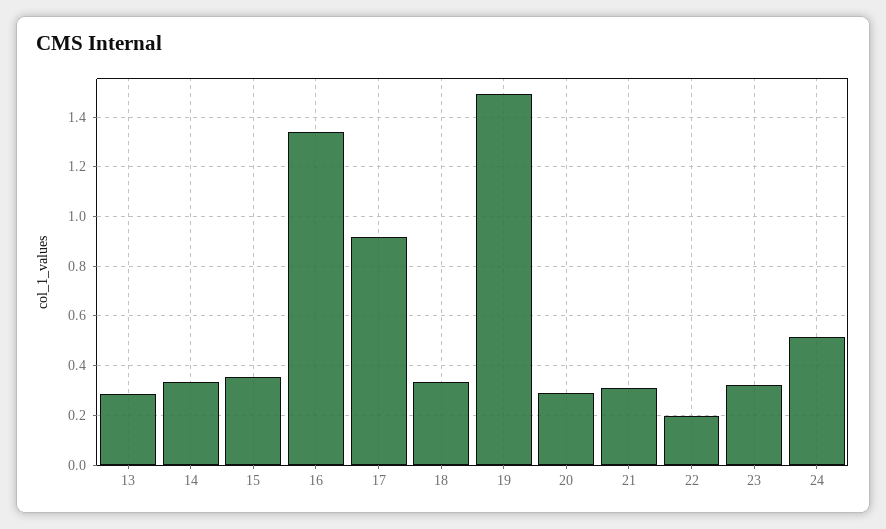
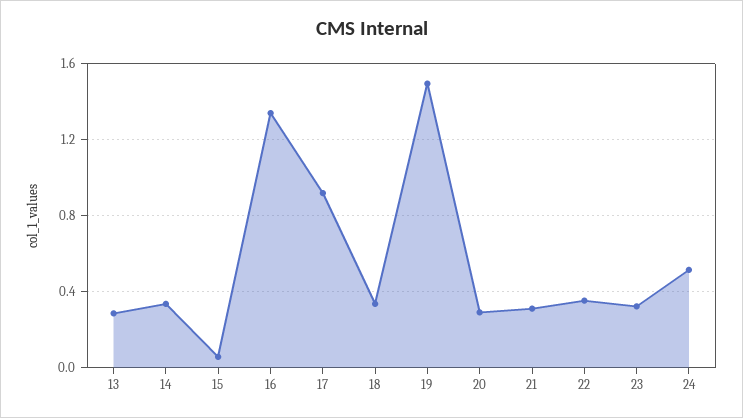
15: 0.35 -> 0.05
22: 0.2 -> 0.35

